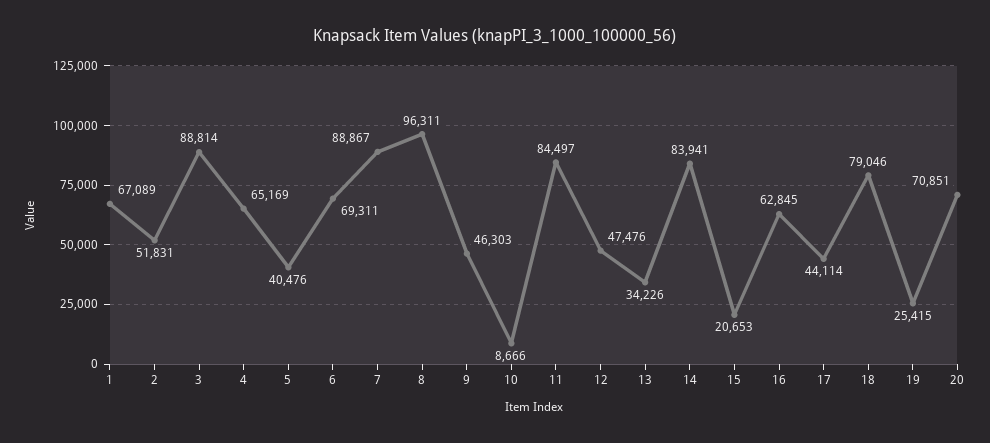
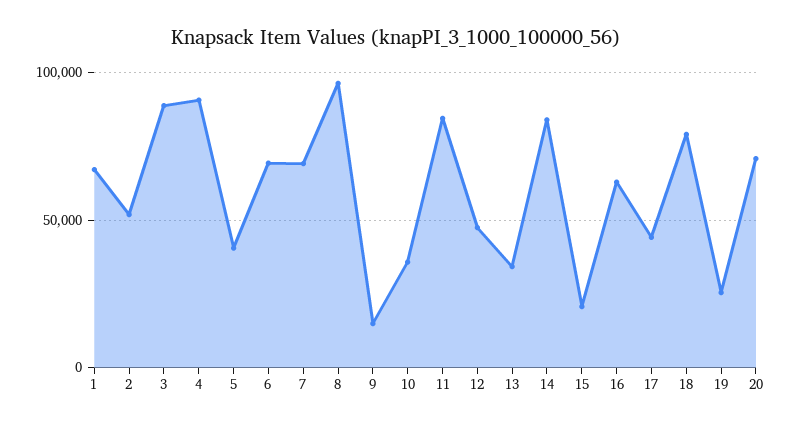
4: 65169 -> 90000
7: 88867 -> 70000
9: 46303 -> 15000
10: 8666 -> 35000

